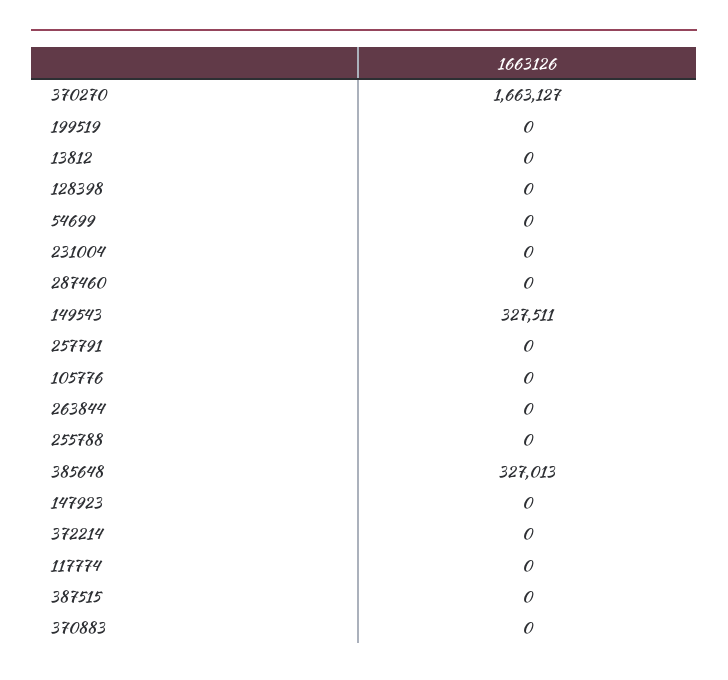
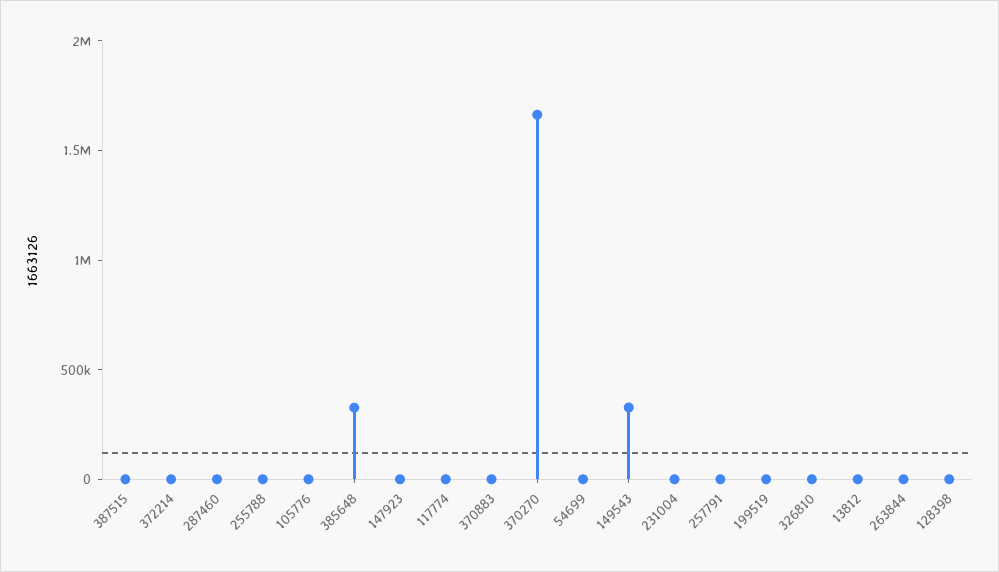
326810: none -> 0

